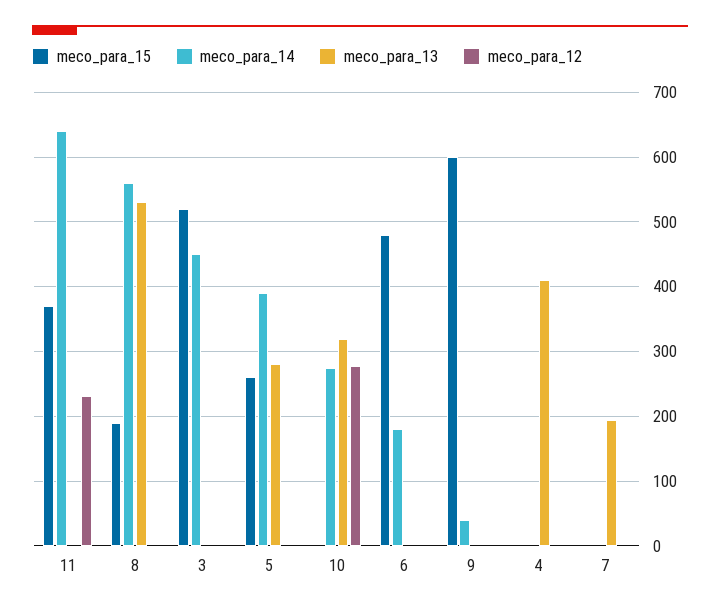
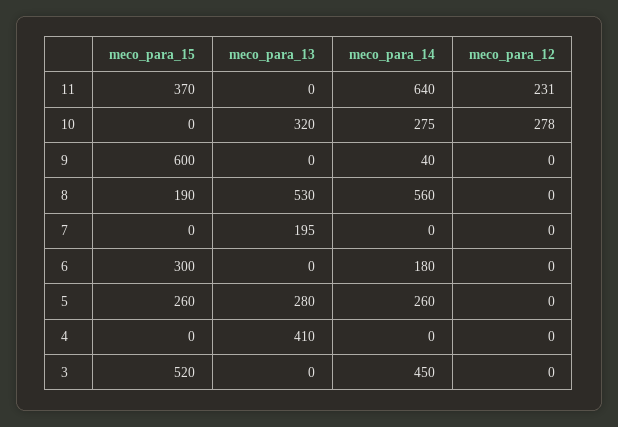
meco_para_14, 5: 390 -> 260
meco_para_15, 6: 480 -> 300

